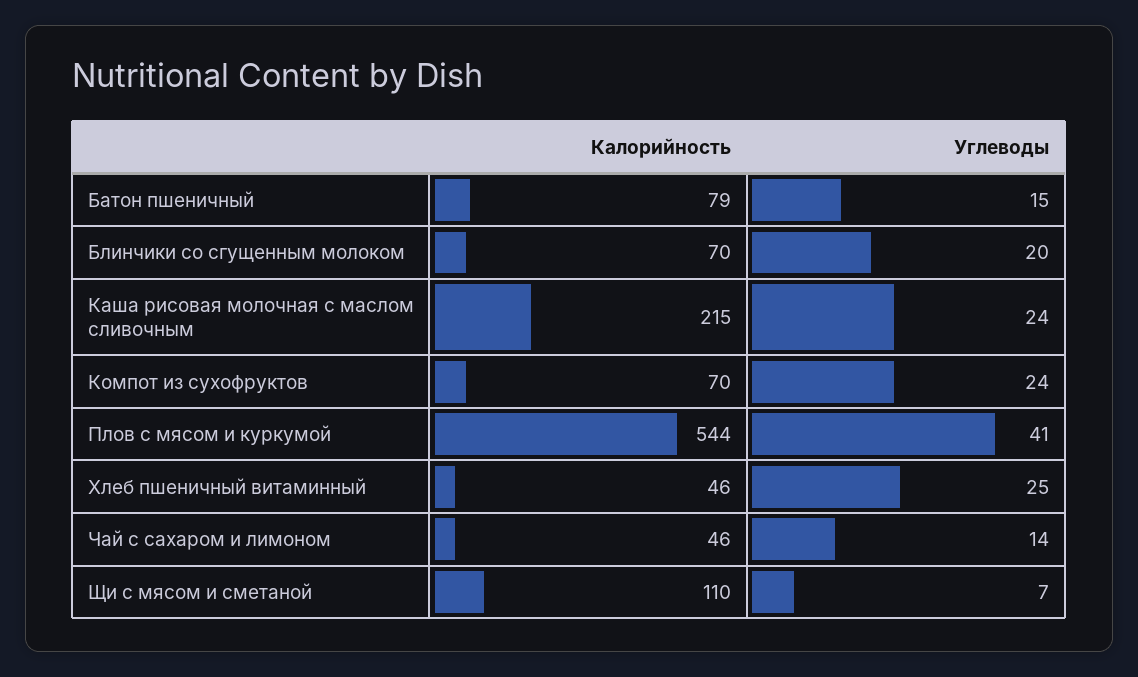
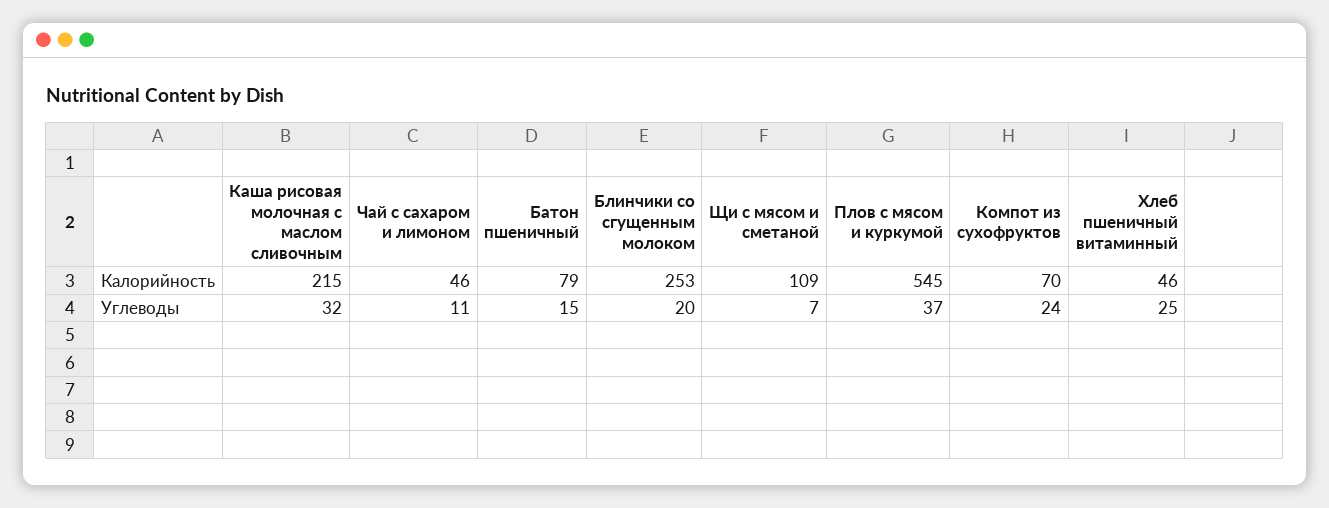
Калорийность, Блинчики со сгущенным молоком: 70 -> 253
Углеводы, Каша рисовая молочная с маслом сливочным: 24 -> 32
Калорийность, Плов с мясом и куркумой: 544 -> 545
Углеводы, Плов с мясом и куркумой: 41 -> 37
Углеводы, Чай с сахаром и лимоном: 14 -> 11
Калорийность, Щи с мясом и сметаной: 110 -> 109

